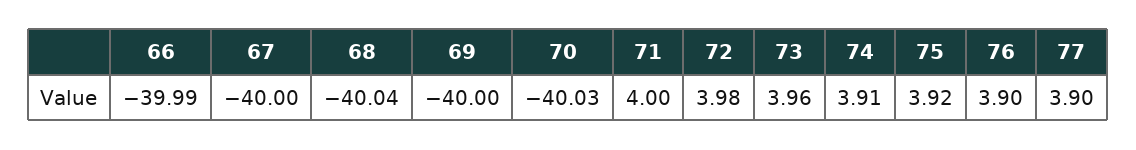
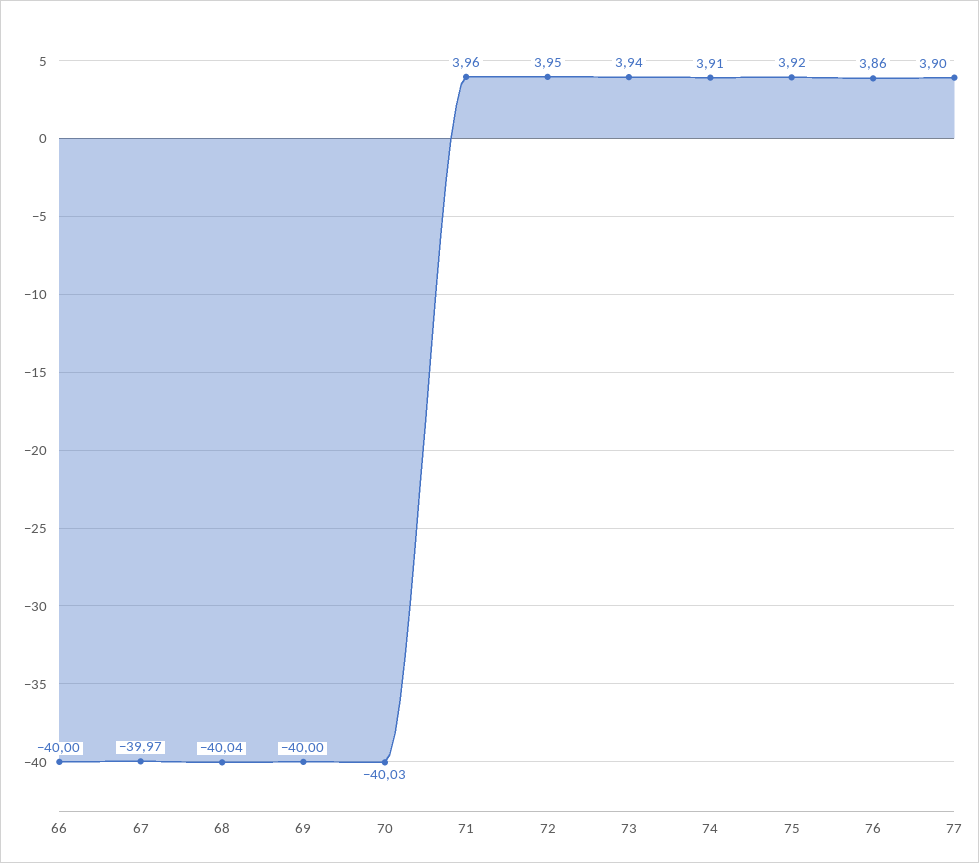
66: -39.99 -> -40
67: -40 -> -39.97
71: 4 -> 3.96
72: 3.98 -> 3.95
73: 3.96 -> 3.94
76: 3.9 -> 3.86

